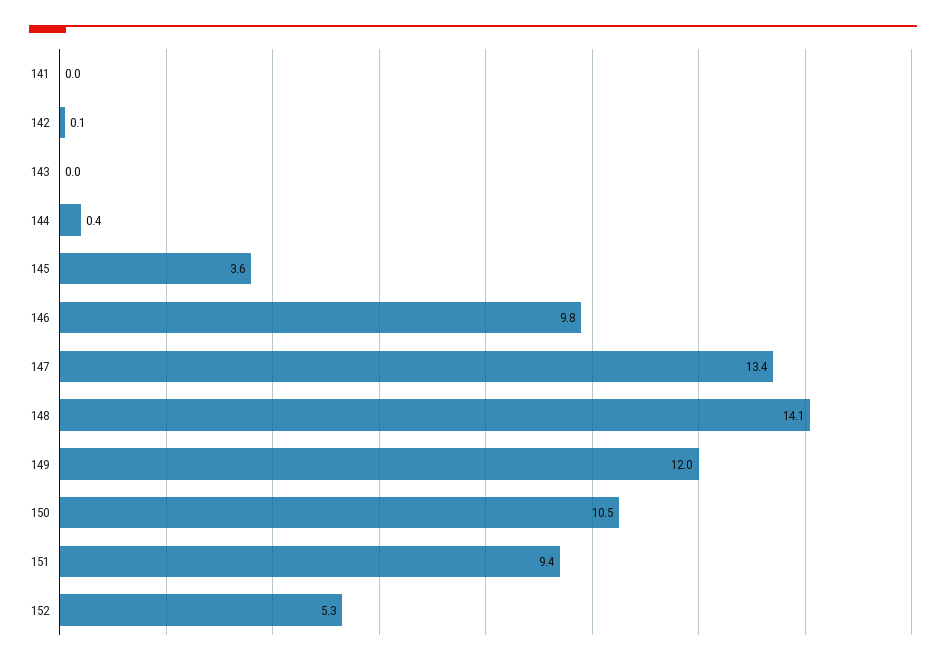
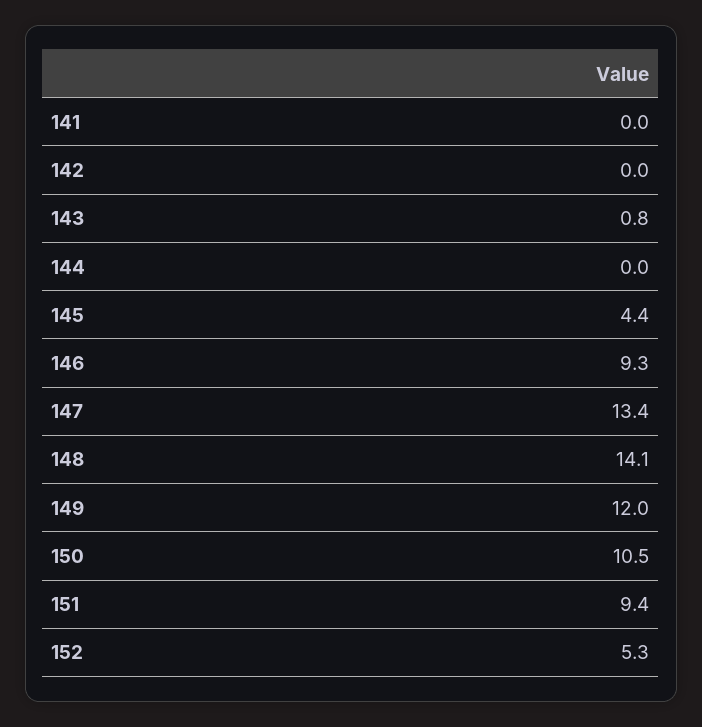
142: 0.1 -> 0
143: 0 -> 0.8
144: 0.4 -> 0
145: 3.6 -> 4.4
146: 9.8 -> 9.3

